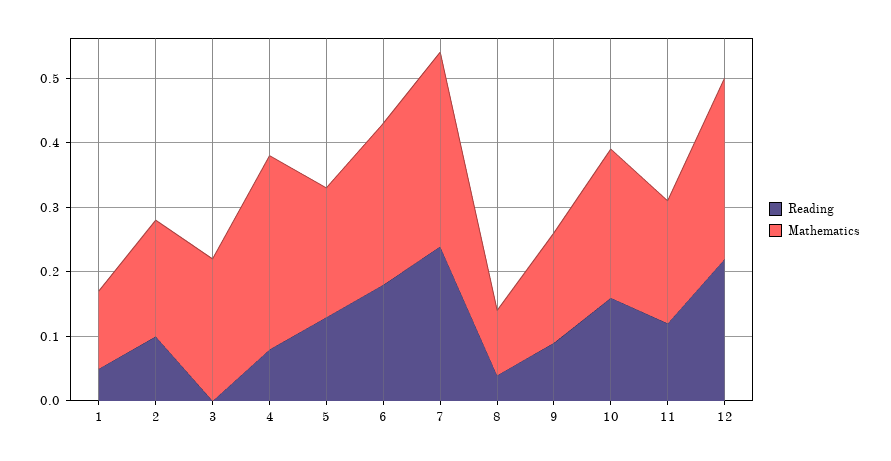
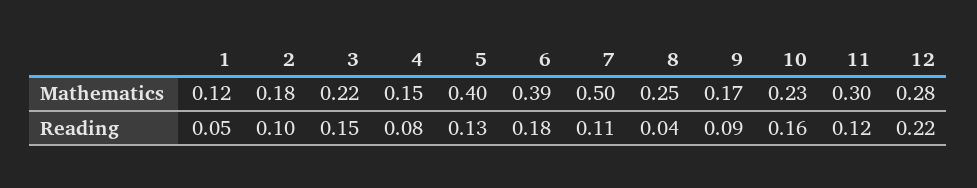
Reading, 3: 0 -> 0.15
Mathematics, 4: 0.3 -> 0.15
Mathematics, 5: 0.2 -> 0.4
Mathematics, 6: 0.25 -> 0.39
Reading, 7: 0.25 -> 0.11
Mathematics, 7: 0.3 -> 0.5
Mathematics, 8: 0.1 -> 0.25
Mathematics, 11: 0.2 -> 0.3

